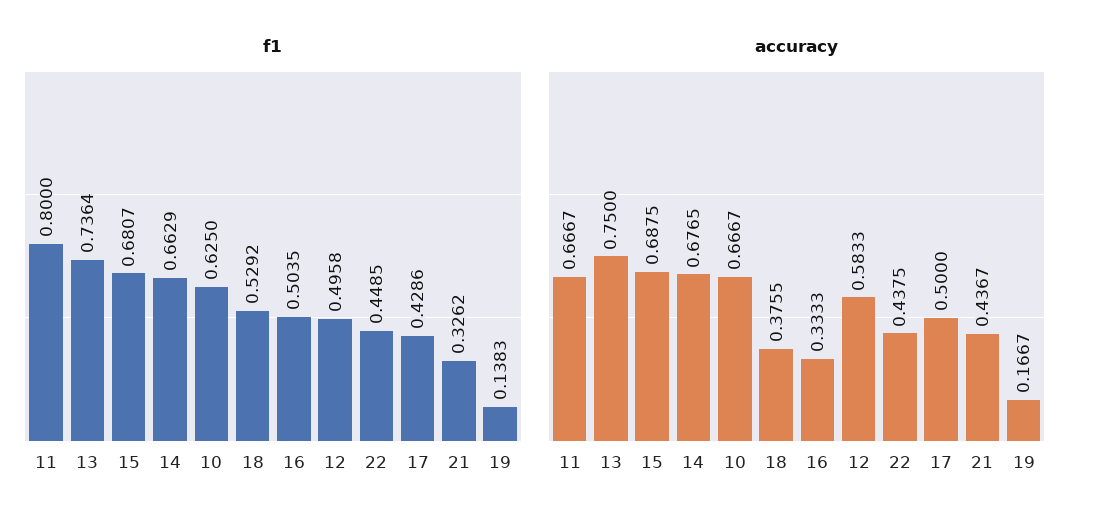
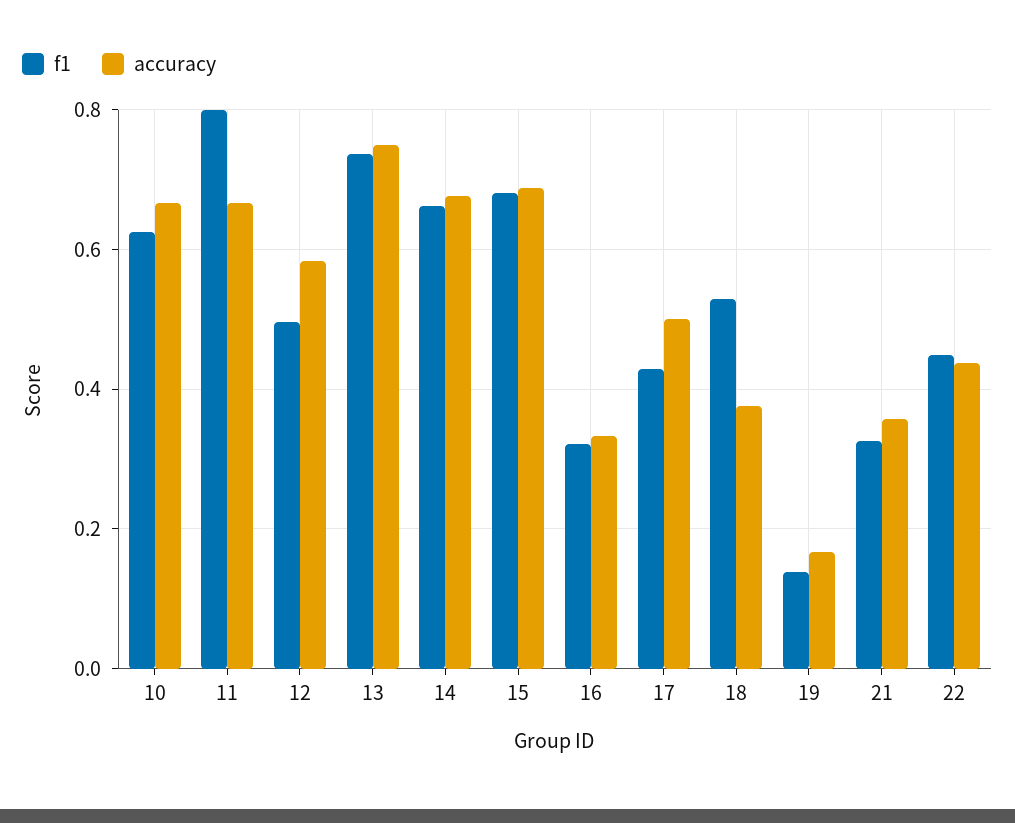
f1, 16: 0.5035 -> 0.32
accuracy, 21: 0.4367 -> 0.36

